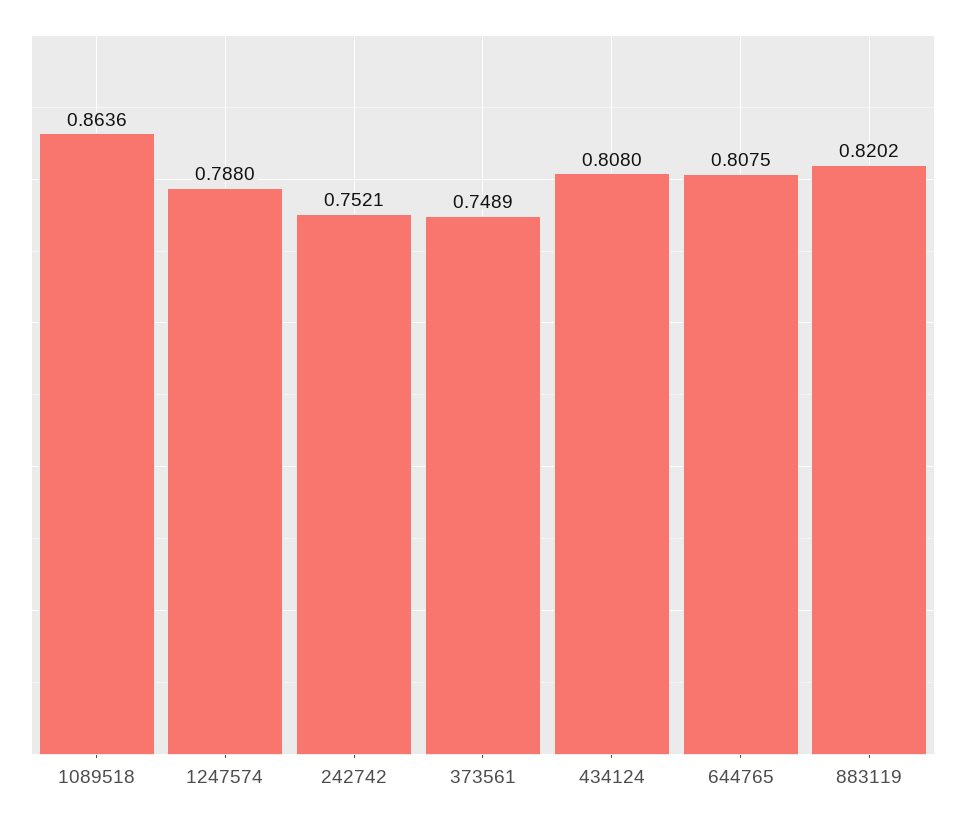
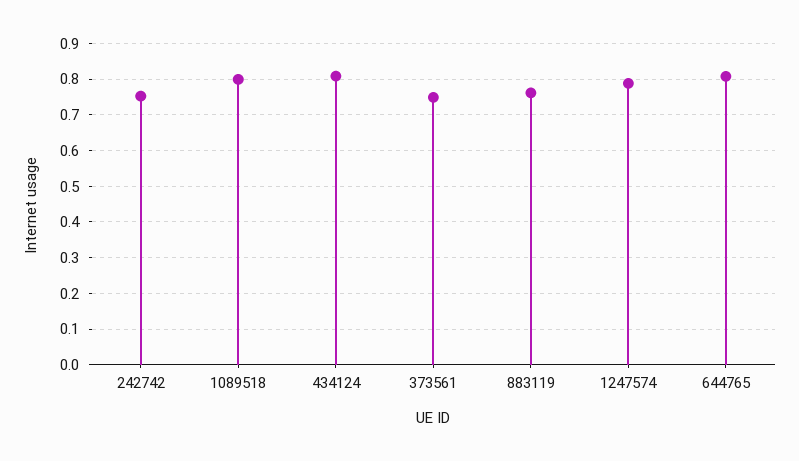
1089518: 0.8636 -> 0.8
883119: 0.8202 -> 0.76

